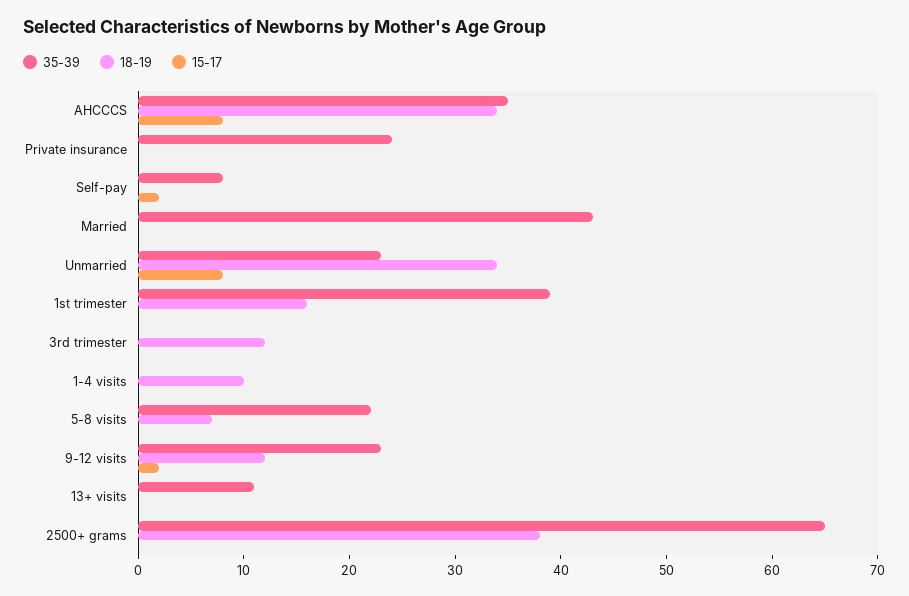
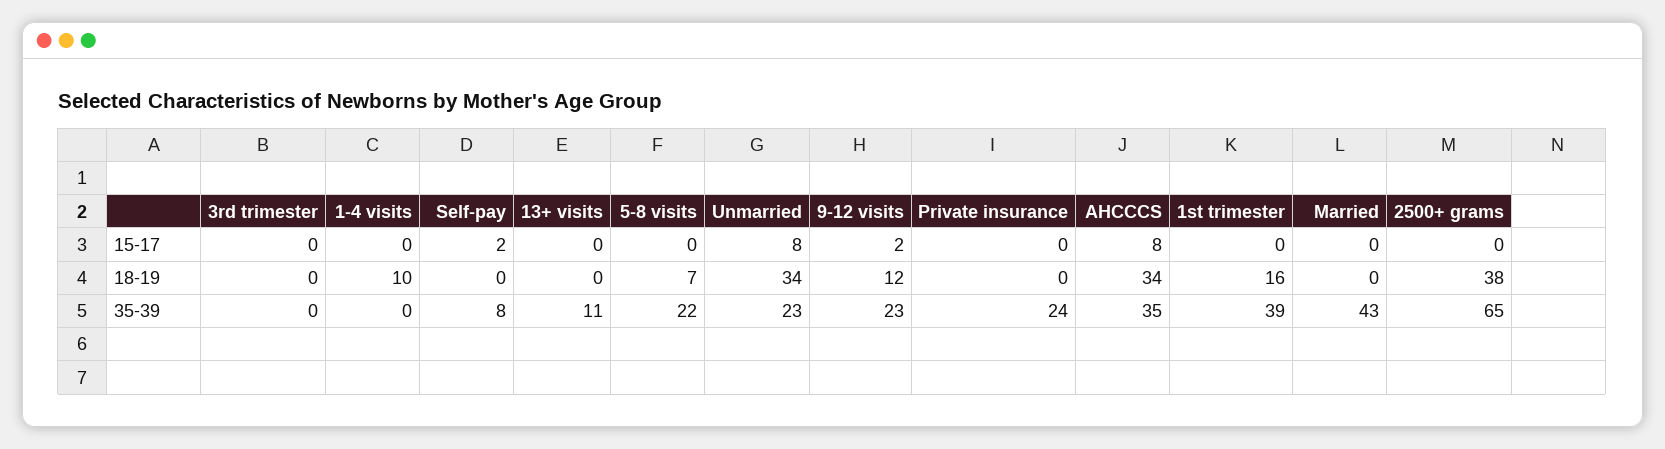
18-19, 3rd trimester: 12 -> 0

